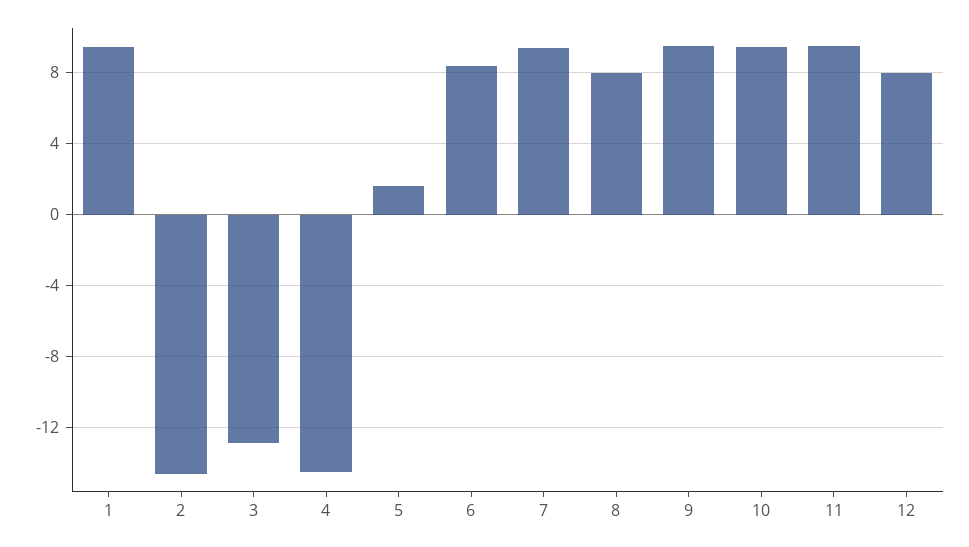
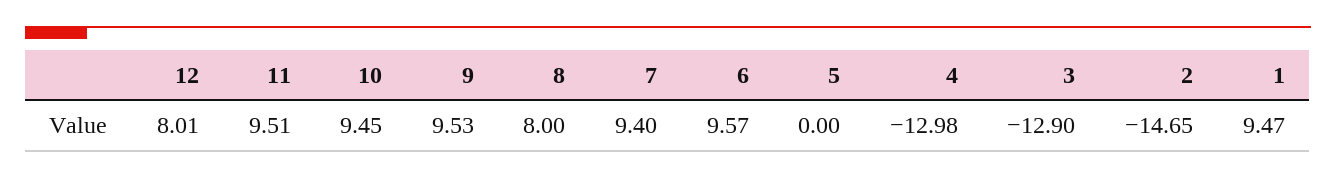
4: -14.5 -> -12.98
5: 1.5 -> 0
6: 8.5 -> 9.57

